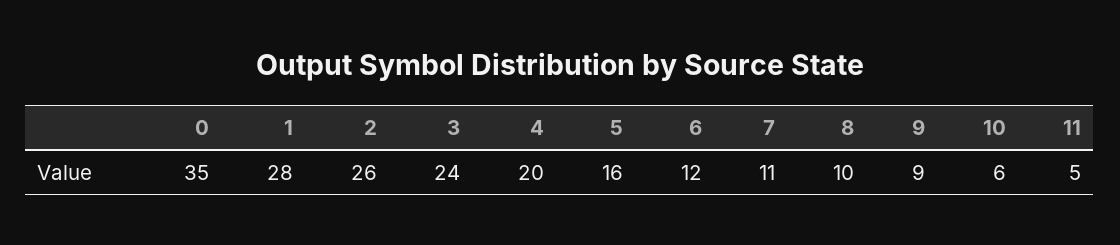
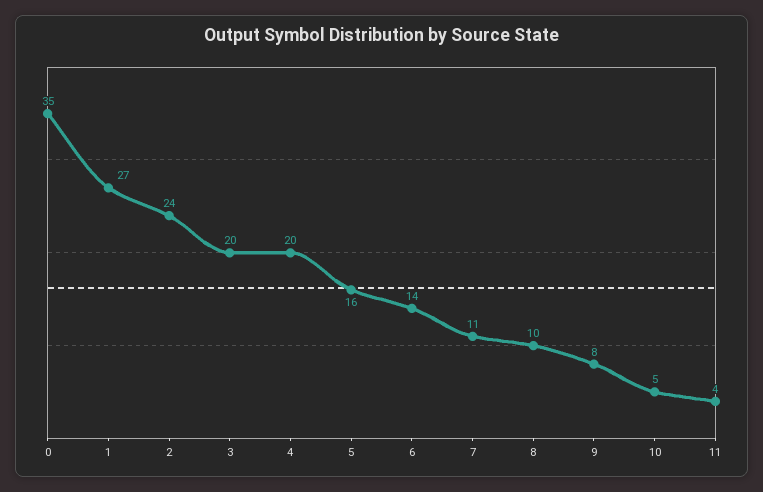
1: 28 -> 27
2: 26 -> 24
3: 24 -> 20
6: 12 -> 14
9: 9 -> 8
10: 6 -> 5
11: 5 -> 4

